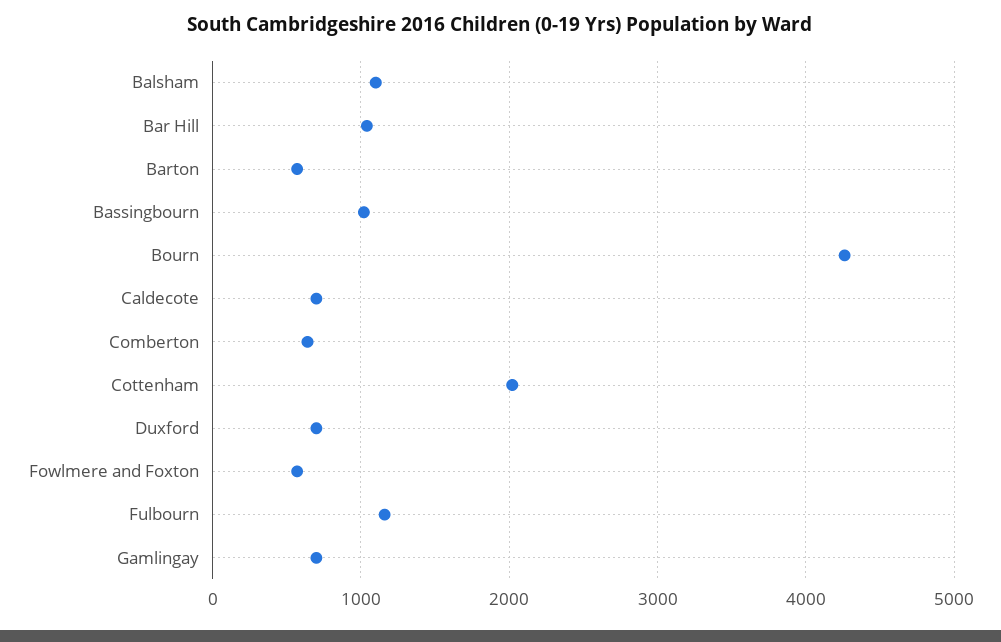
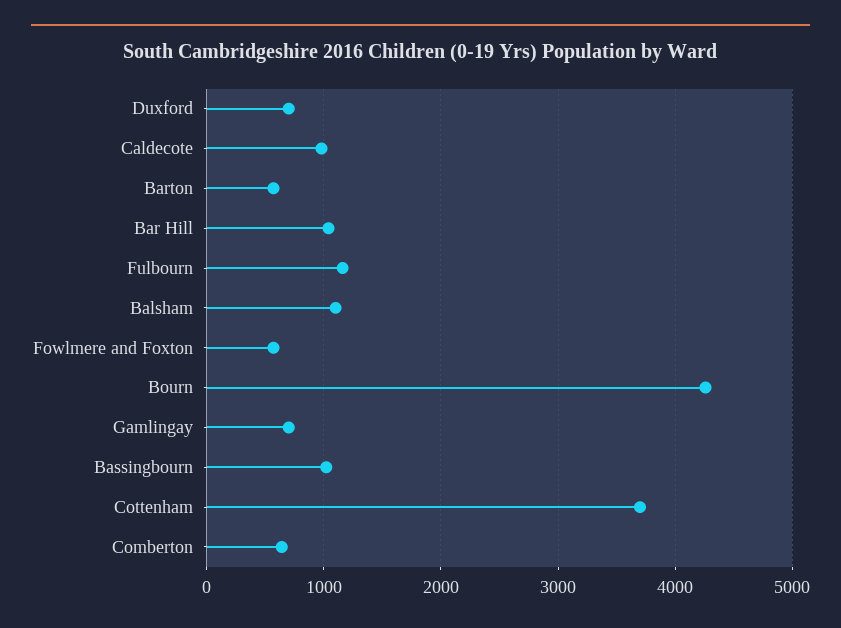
Caldecote: 700 -> 1000
Cottenham: 2000 -> 3700

